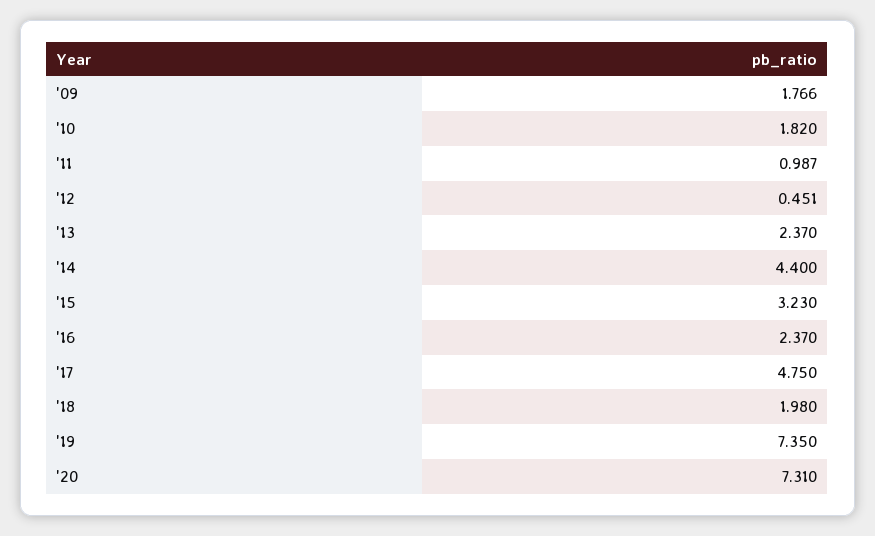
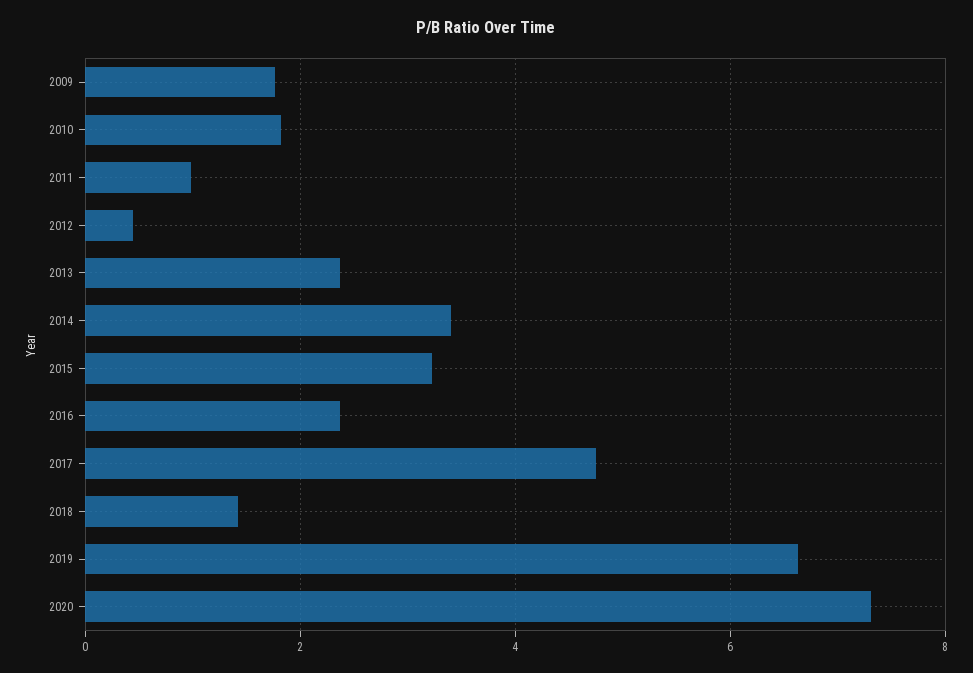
'14: 4.4 -> 3.4
'18: 1.98 -> 1.4
'19: 7.35 -> 6.6

